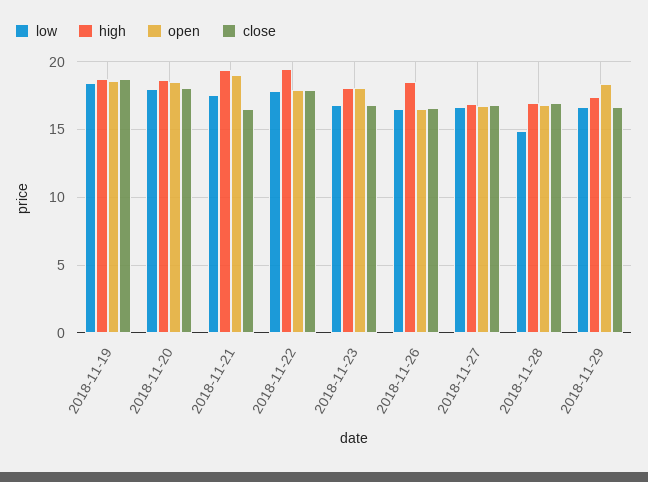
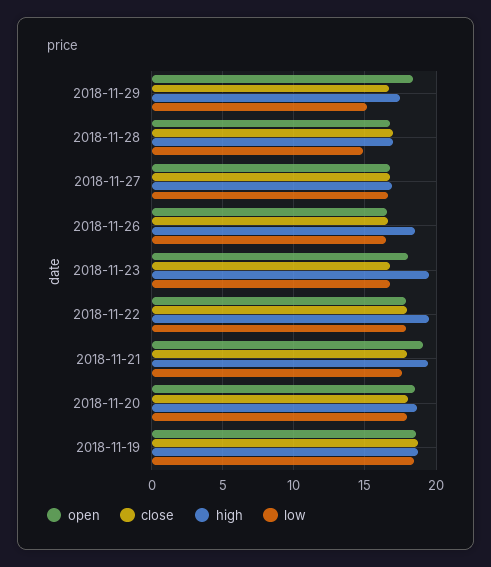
close, 2018-11-21: 16.5 -> 18
high, 2018-11-23: 18 -> 19.5
low, 2018-11-29: 16.5 -> 15

